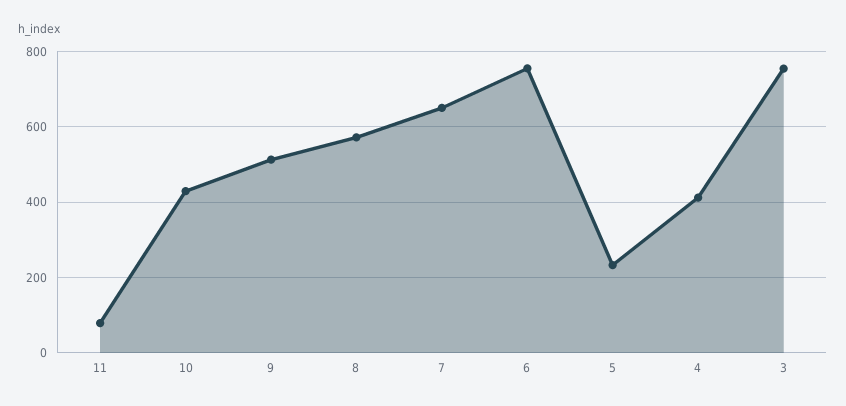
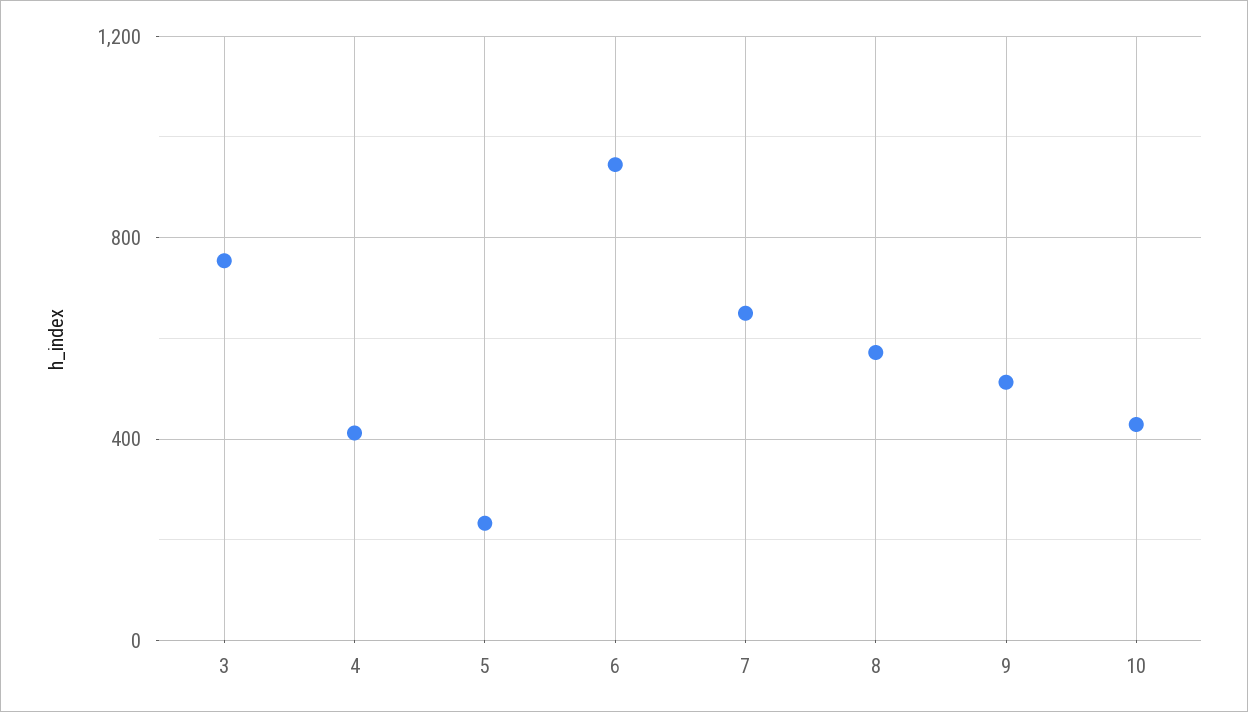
11: 80 -> none
6: 760 -> 950

